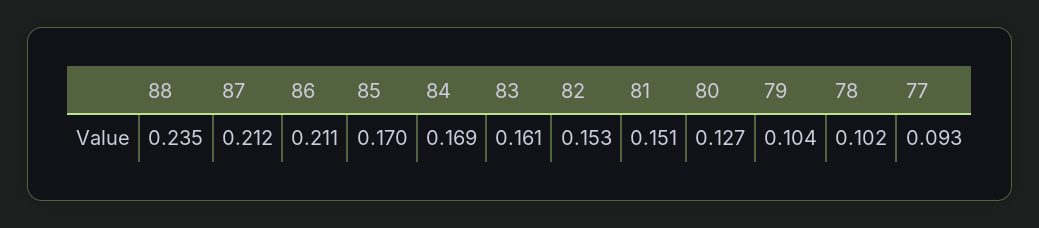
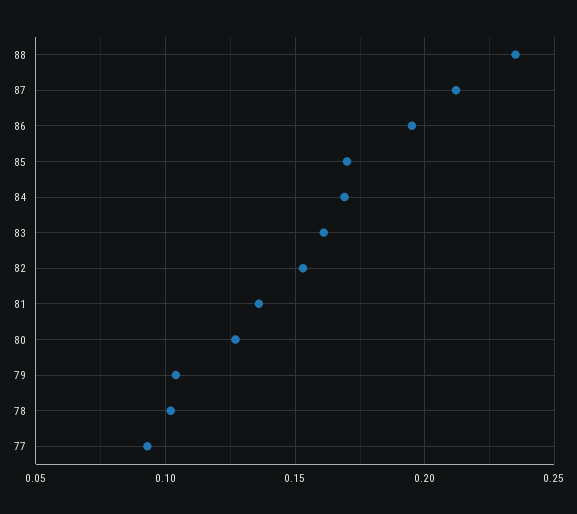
86: 0.211 -> 0.195
81: 0.151 -> 0.135

